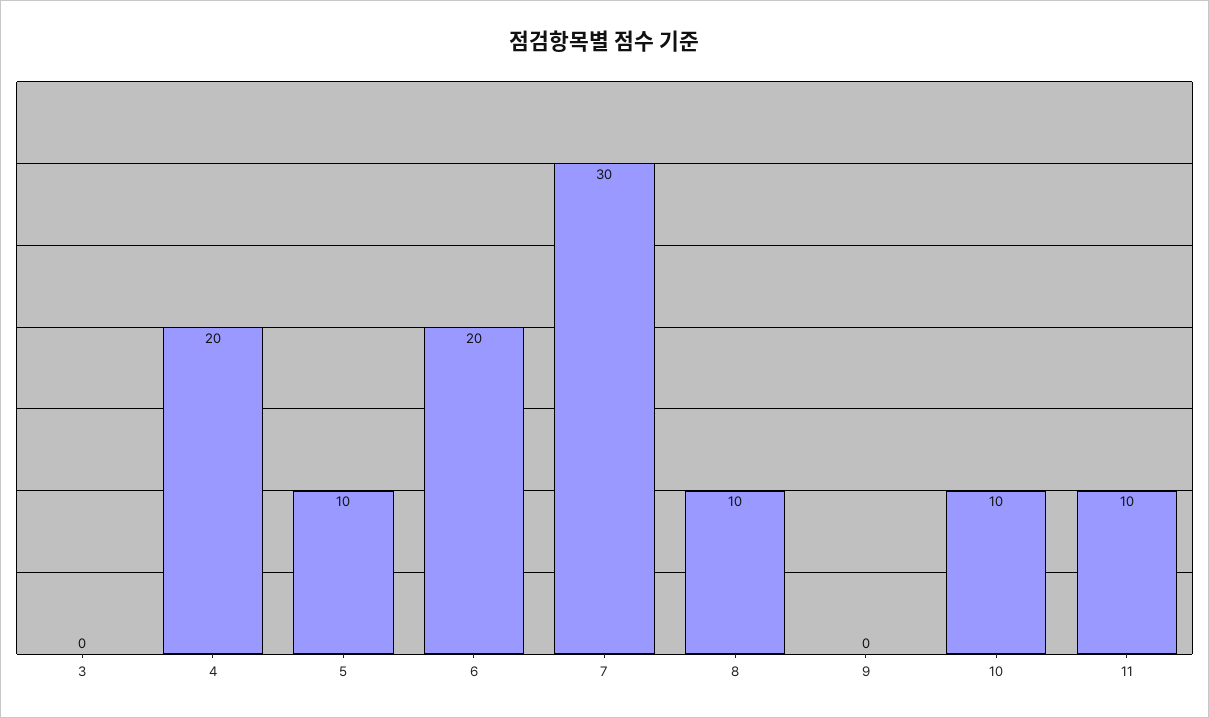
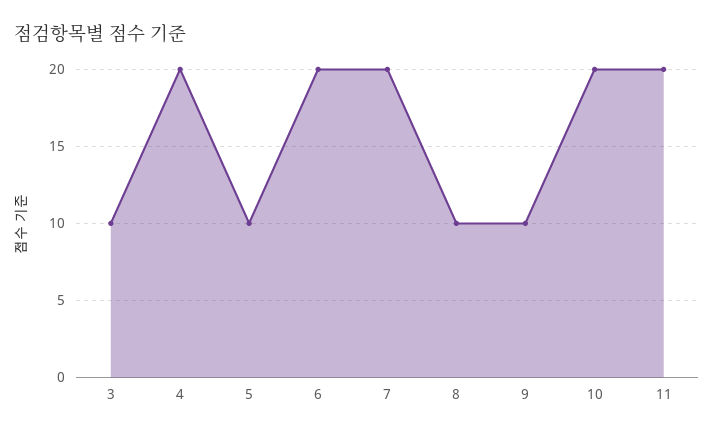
3: 0 -> 10
7: 30 -> 20
9: 0 -> 10
10: 10 -> 20
11: 10 -> 20

